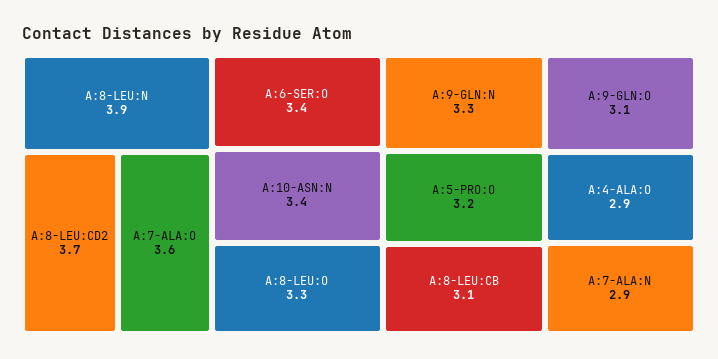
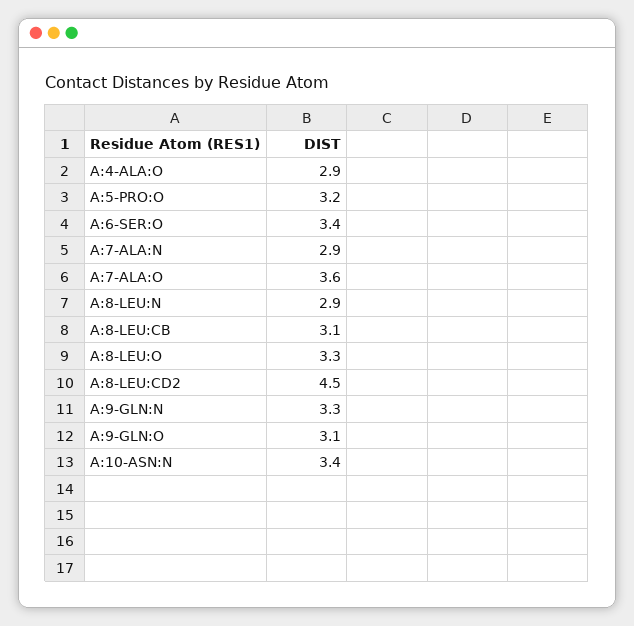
A:8-LEU:N: 3.9 -> 2.9
A:8-LEU:CD2: 3.7 -> 4.5

